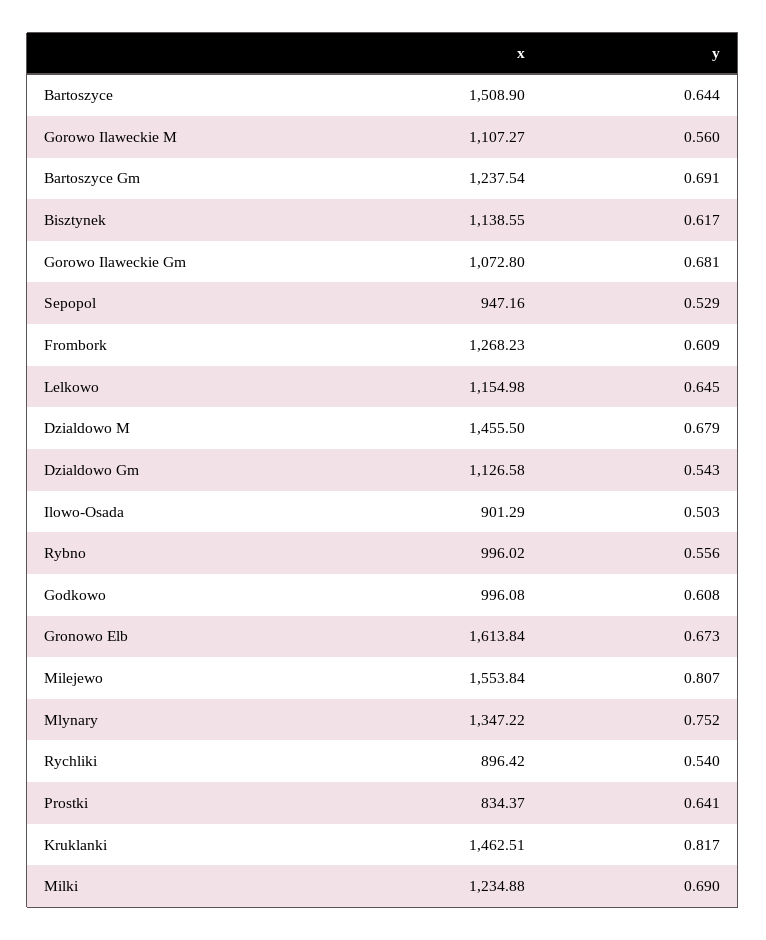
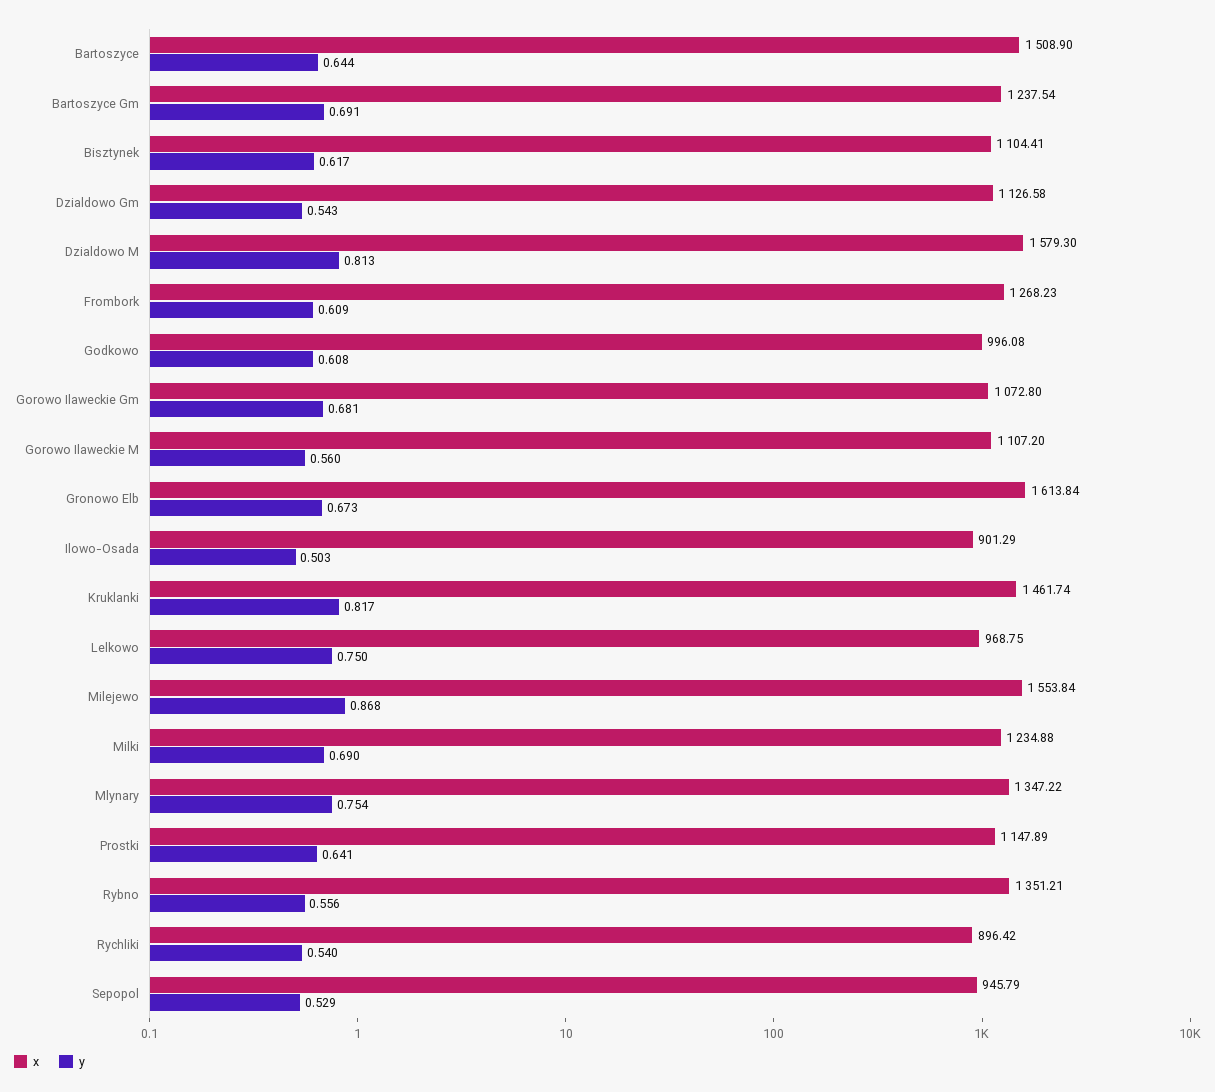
x, Gorowo Ilaweckie M: 1107.27 -> 1107.2
x, Bisztynek: 1138.55 -> 1104.41
x, Sepopol: 947.16 -> 945.79
x, Lelkowo: 1154.98 -> 968.75
y, Lelkowo: 0.645 -> 0.75
x, Dzialdowo M: 1455.5 -> 1579.3
y, Dzialdowo M: 0.679 -> 0.813
x, Rybno: 996.02 -> 1351.21
y, Milejewo: 0.807 -> 0.868
y, Mlynary: 0.752 -> 0.754
x, Prostki: 834.37 -> 1147.89
x, Kruklanki: 1462.51 -> 1461.74

